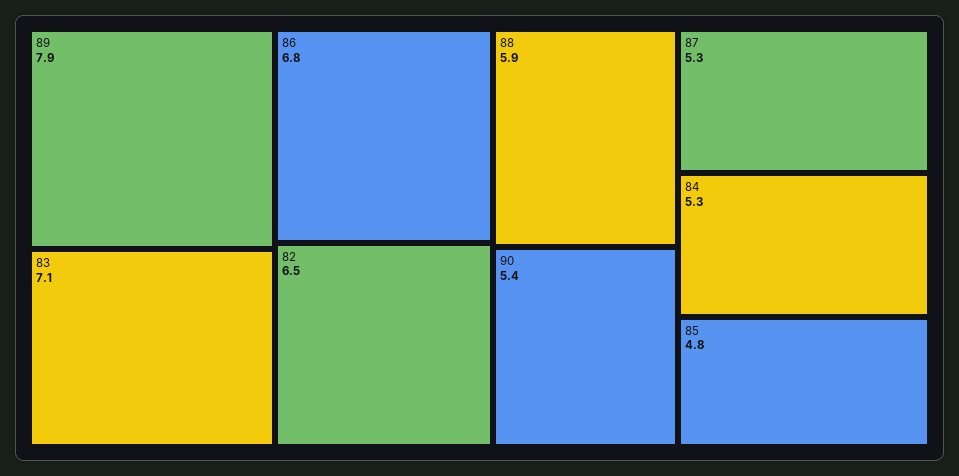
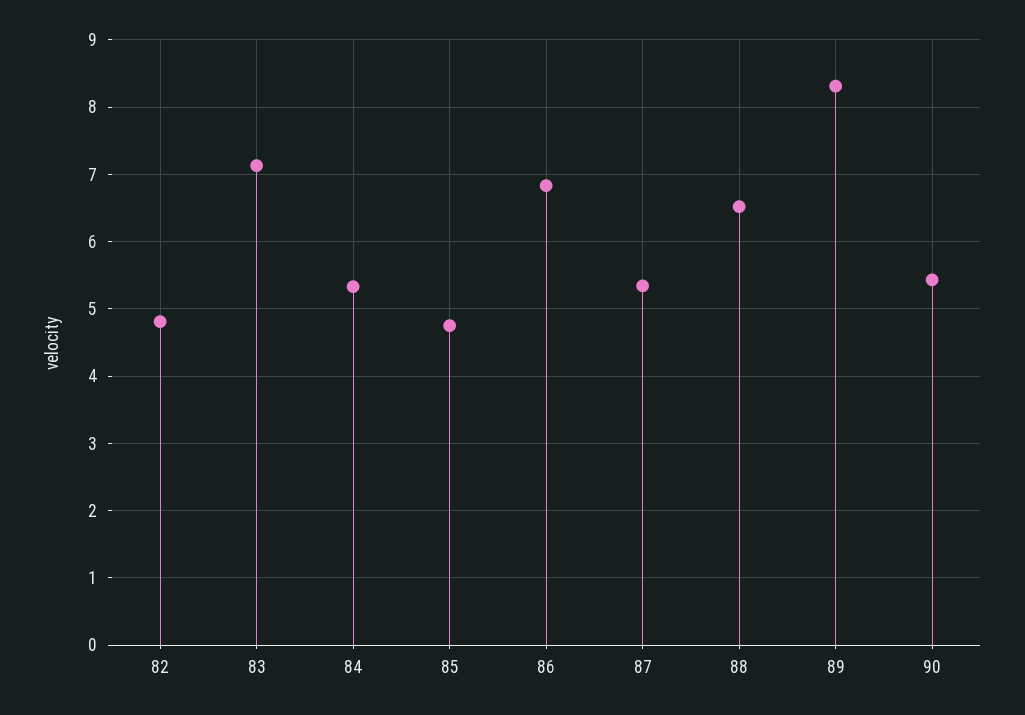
89: 7.9 -> 8.3
82: 6.5 -> 4.8
88: 5.9 -> 6.5

